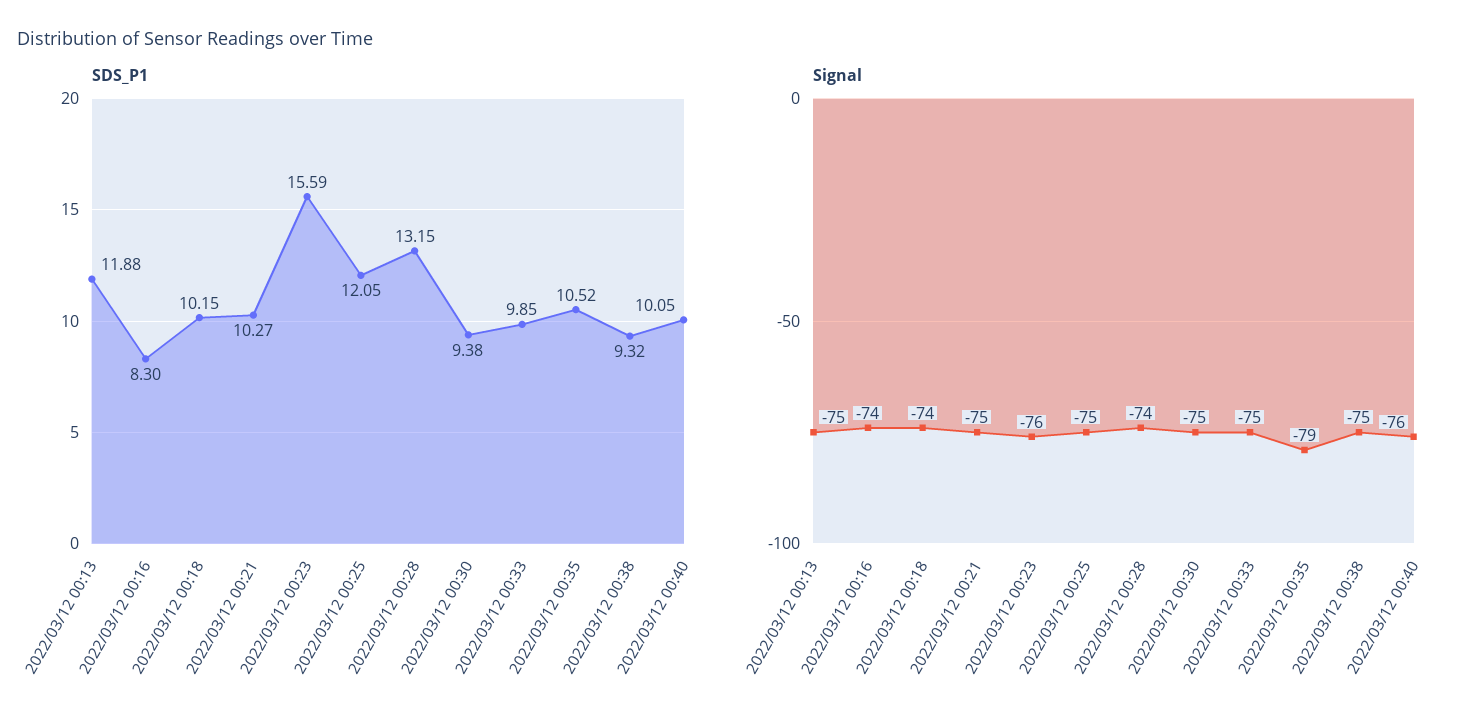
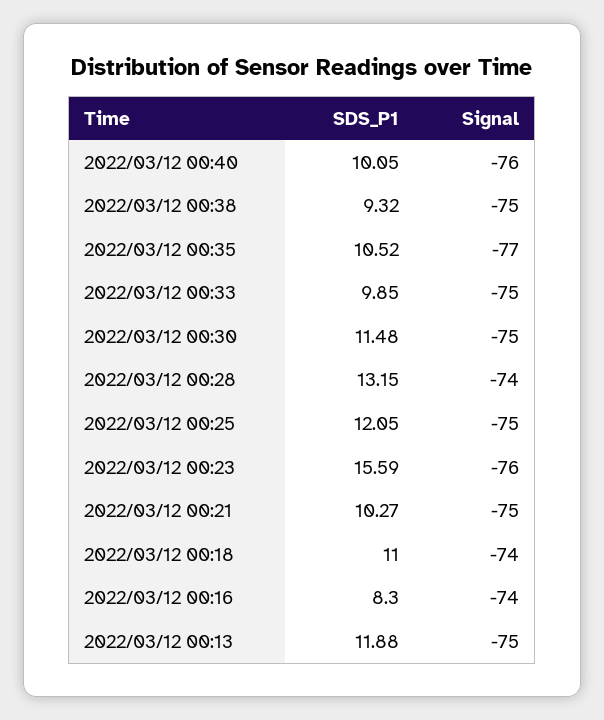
SDS_P1, 2022/03/12 00:18: 10.15 -> 11
SDS_P1, 2022/03/12 00:30: 9.38 -> 11.48
Signal, 2022/03/12 00:35: -79 -> -77

